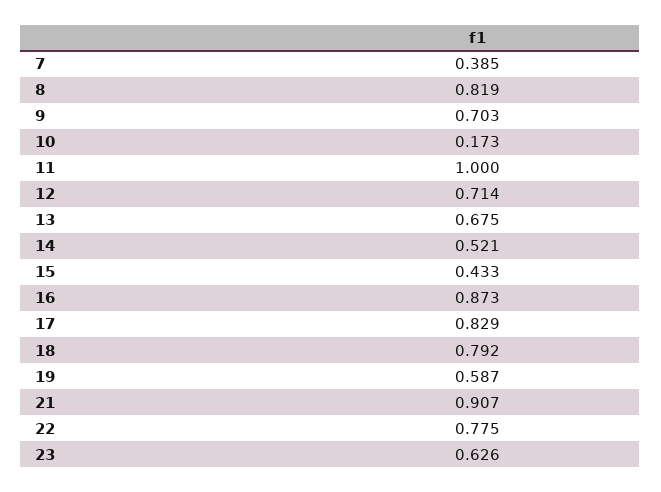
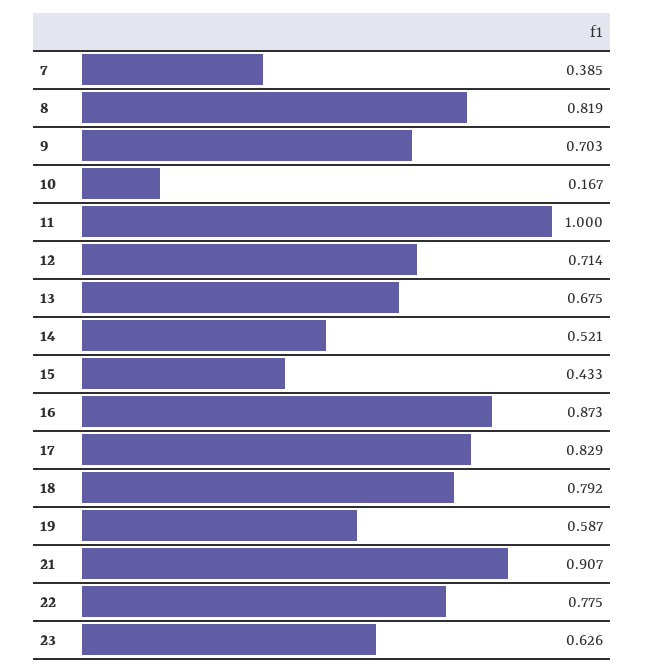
10: 0.173 -> 0.167

